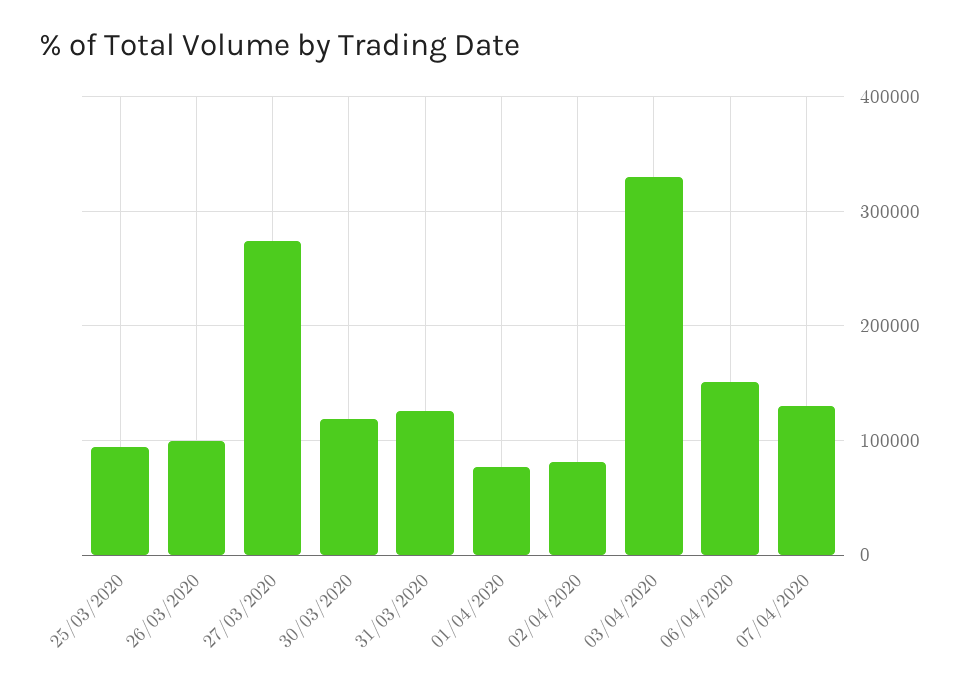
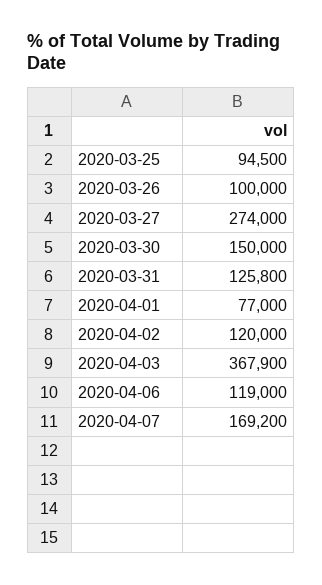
30/03/2020: 120000 -> 150000
02/04/2020: 80000 -> 120000
03/04/2020: 330000 -> 367900
06/04/2020: 150000 -> 119000
07/04/2020: 130000 -> 169200

